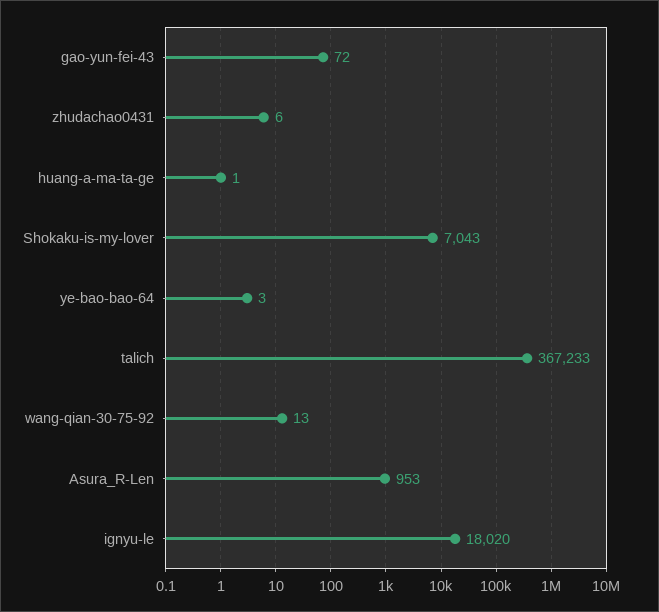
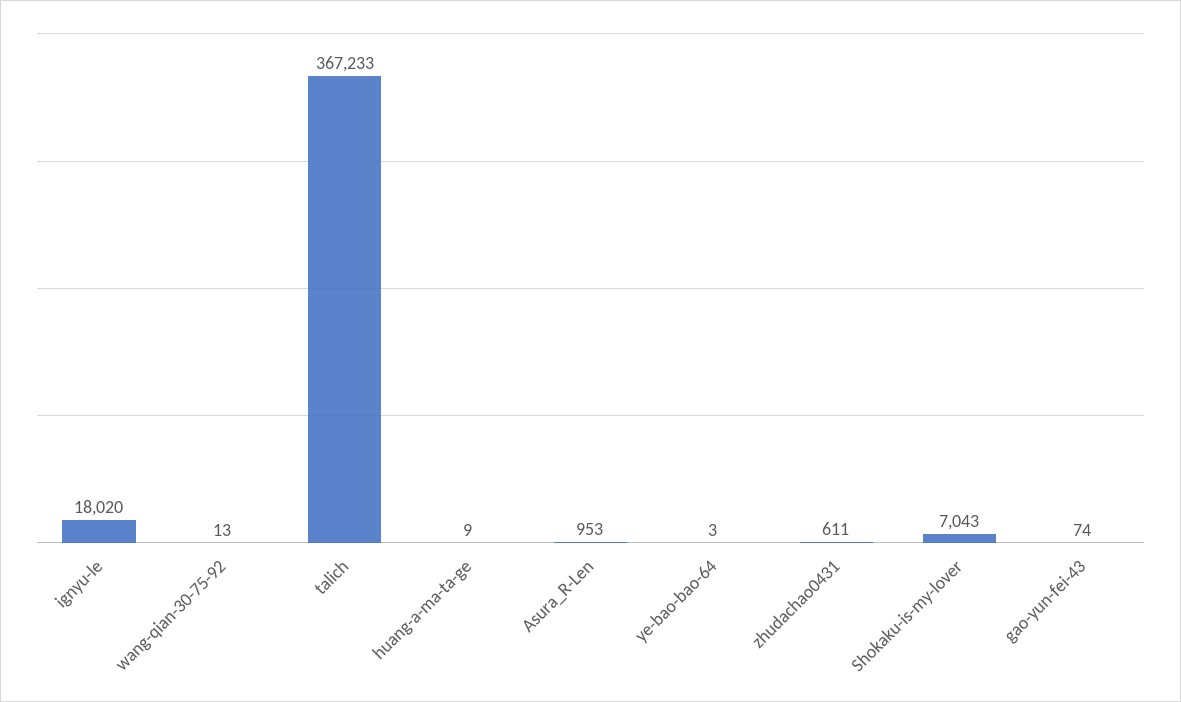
gao-yun-fei-43: 72 -> 74
zhudachao0431: 6 -> 611
huang-a-ma-ta-ge: 1 -> 9

